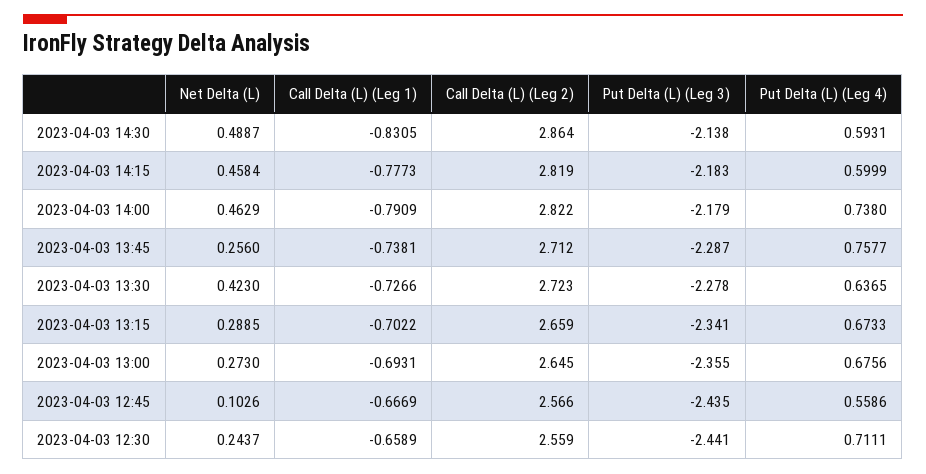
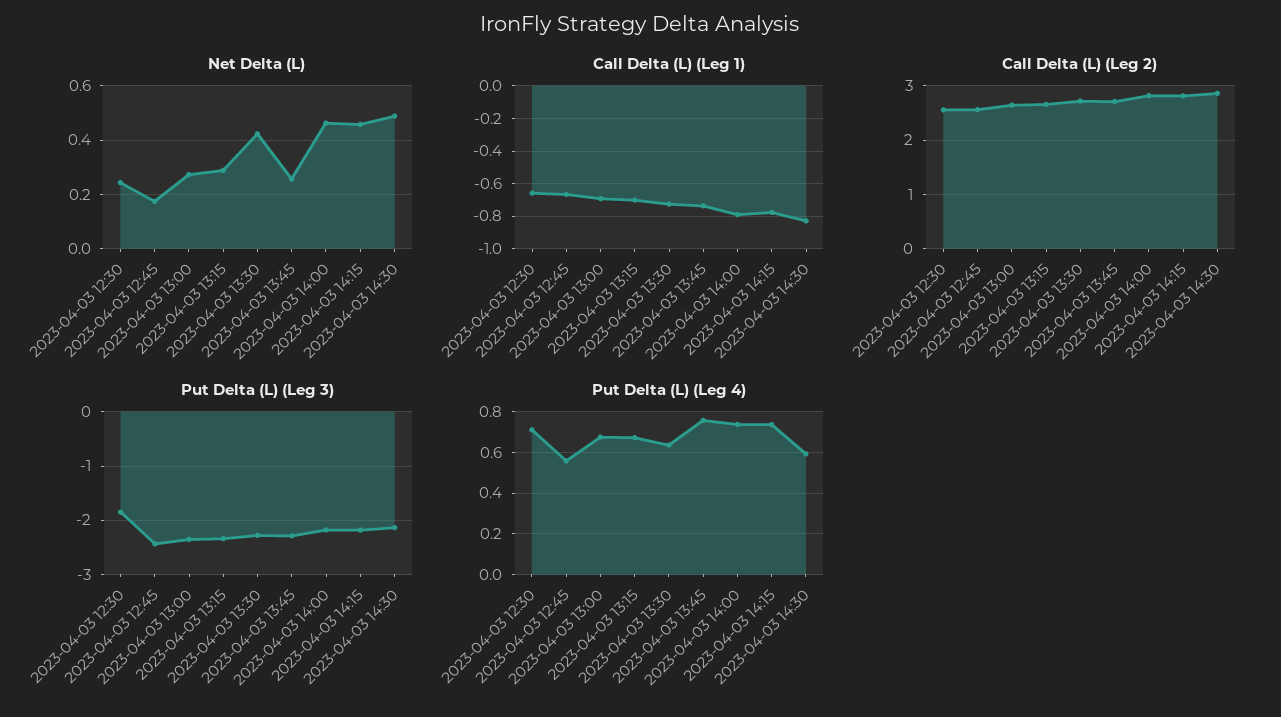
Put Delta (L) (Leg 4), 2023-04-03 14:15: 0.5999 -> 0.75
Net Delta (L), 2023-04-03 12:45: 0.1026 -> 0.175
Put Delta (L) (Leg 3), 2023-04-03 12:30: -2.441 -> -1.8

